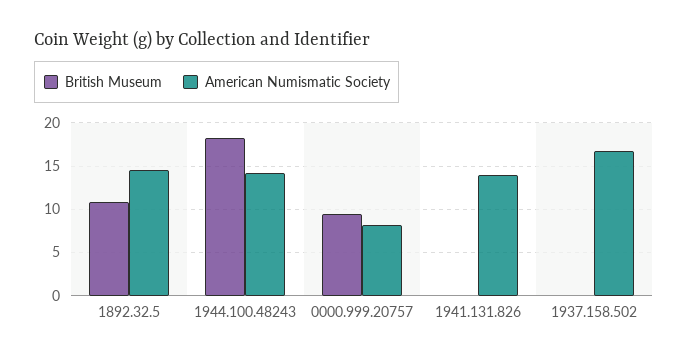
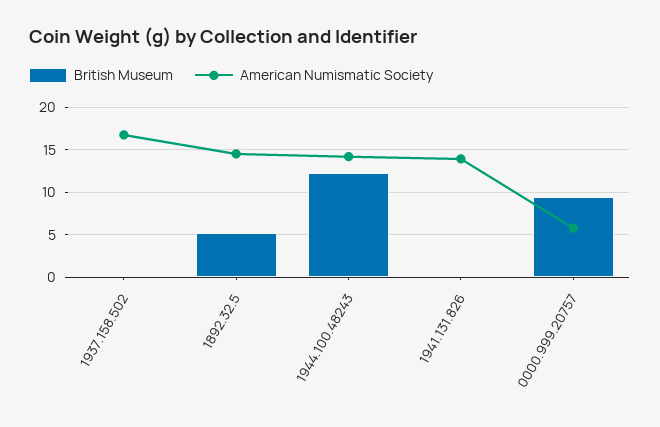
British Museum, 1892.32.5: 11 -> 5
British Museum, 1944.100.48243: 18 -> 12
American Numismatic Society, 0000.999.20757: 8 -> 6

